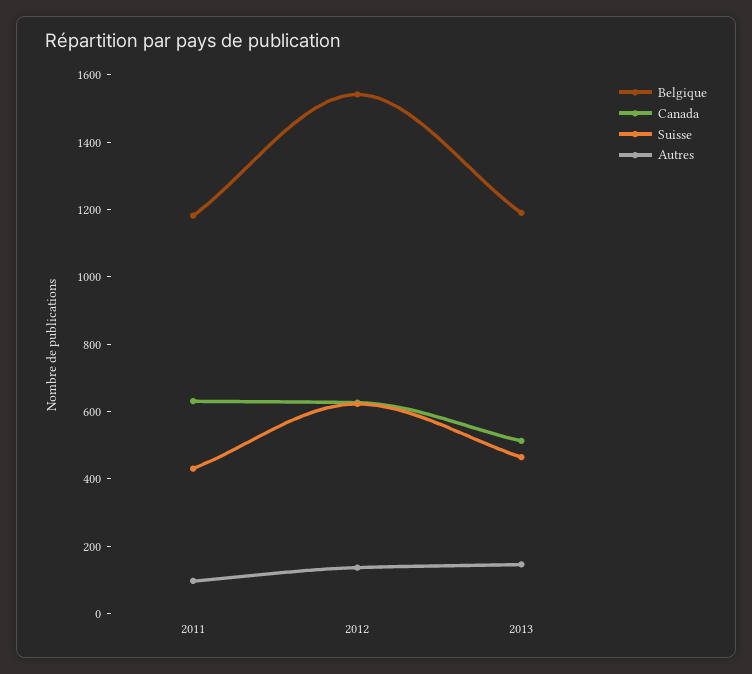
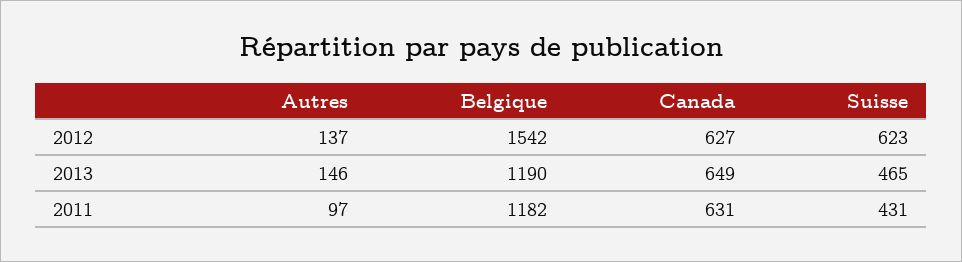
Canada, 2013: 500 -> 649

